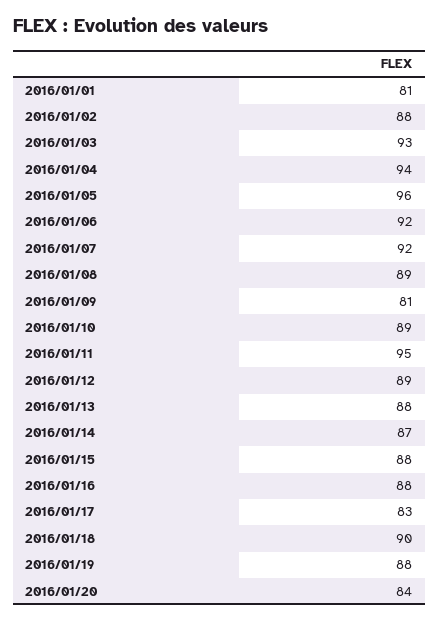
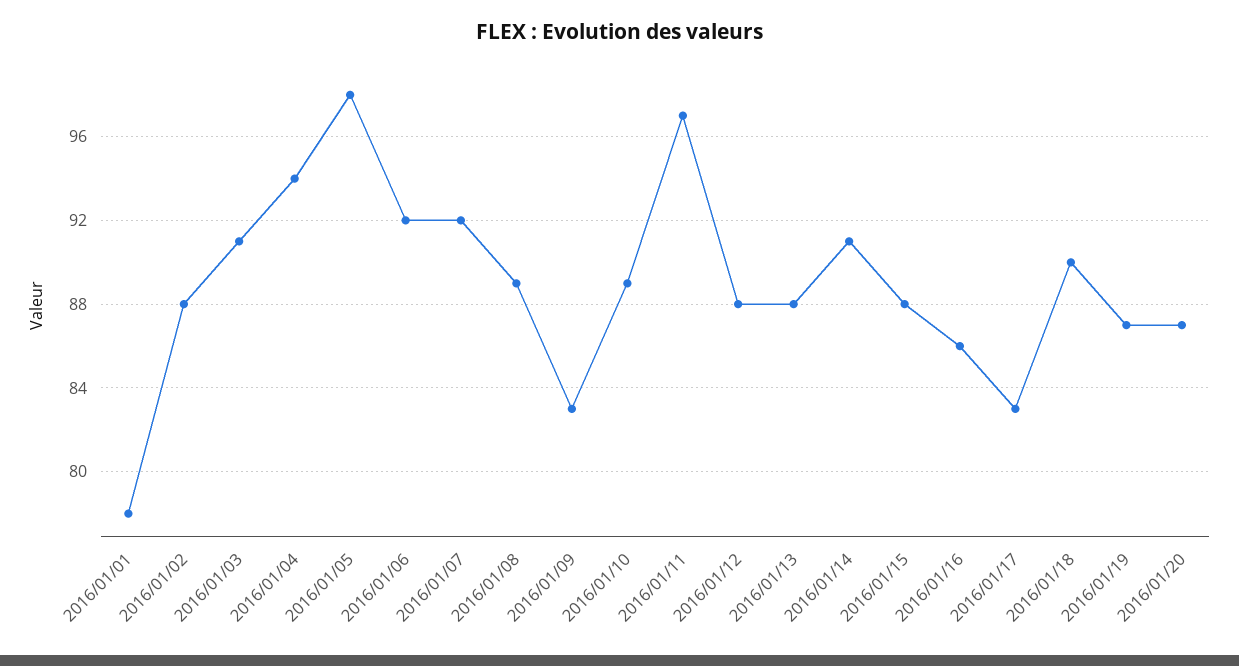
2016/01/01: 81 -> 78
2016/01/03: 93 -> 91
2016/01/05: 96 -> 98
2016/01/09: 81 -> 83
2016/01/11: 95 -> 97
2016/01/12: 89 -> 88
2016/01/14: 87 -> 91
2016/01/16: 88 -> 86
2016/01/19: 88 -> 87
2016/01/20: 84 -> 87

